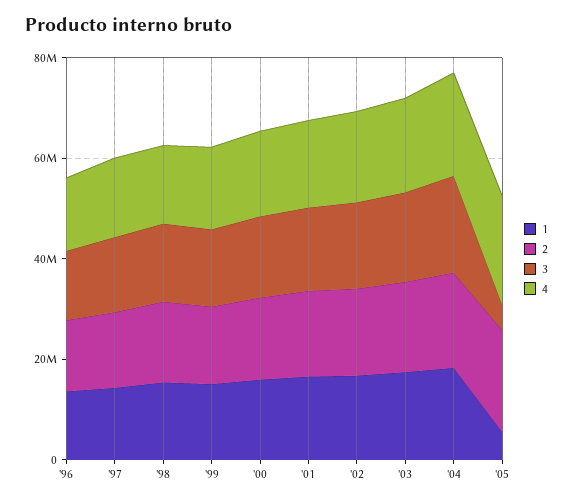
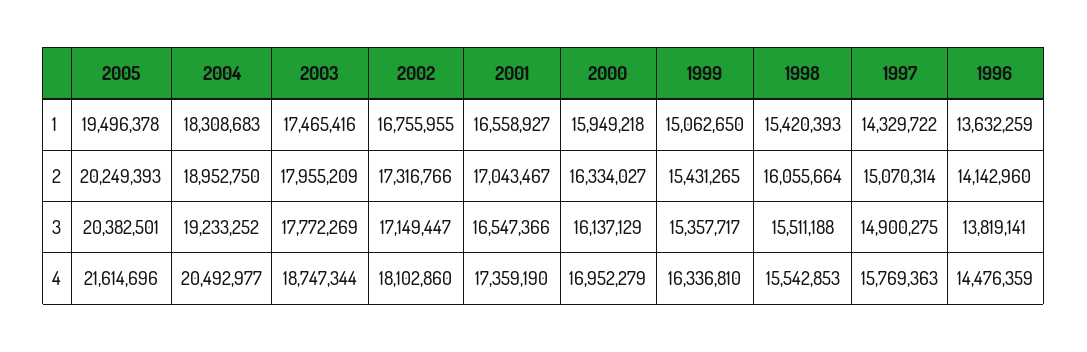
1, '05: 5000000 -> 19496378
3, '05: 5000000 -> 20382501

